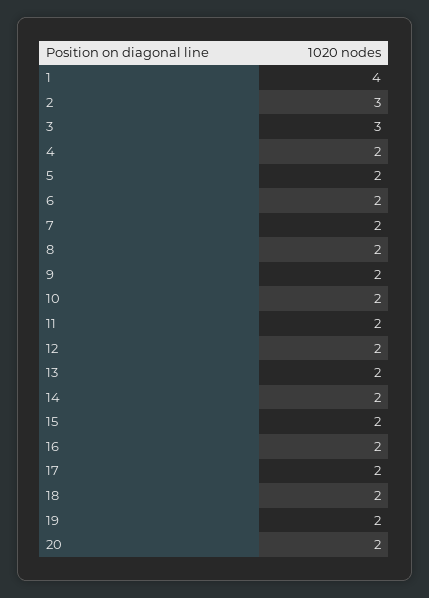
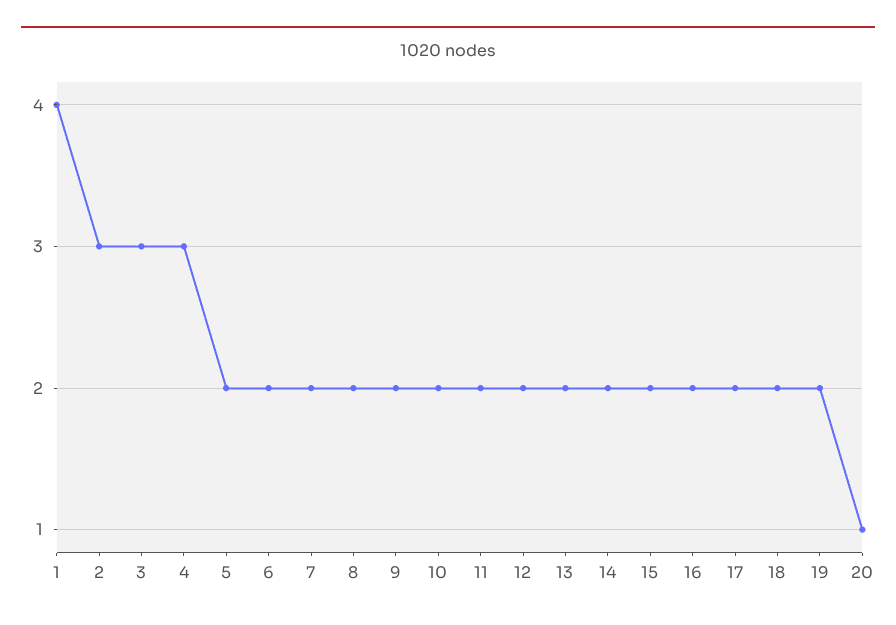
4: 2 -> 3
20: 2 -> 1

